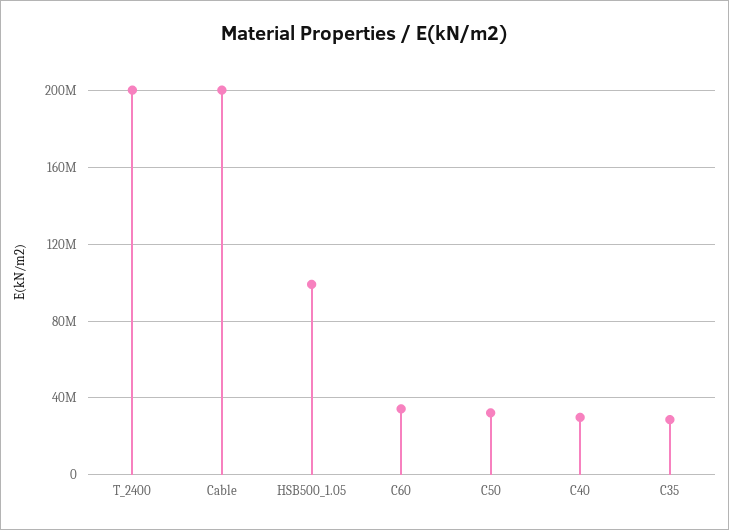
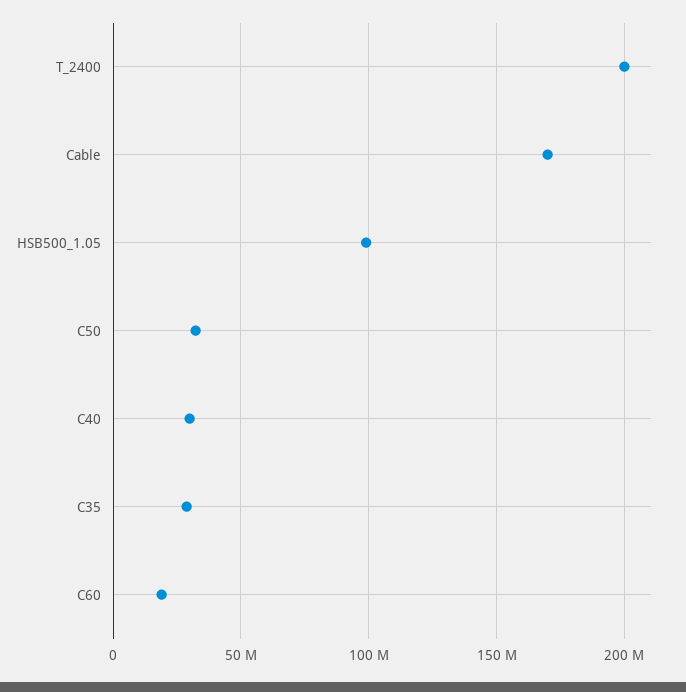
Cable: 200000000 -> 170000000
C60: 35000000 -> 20000000

